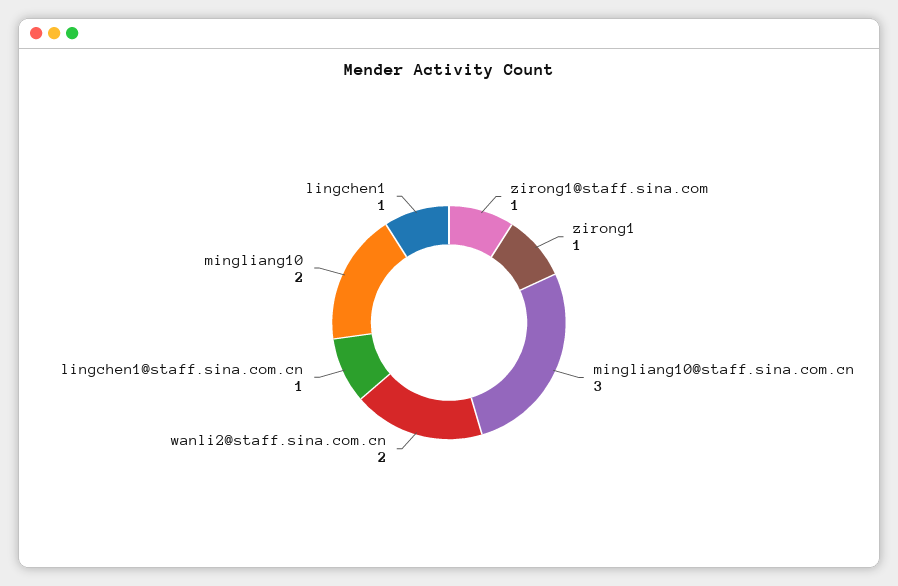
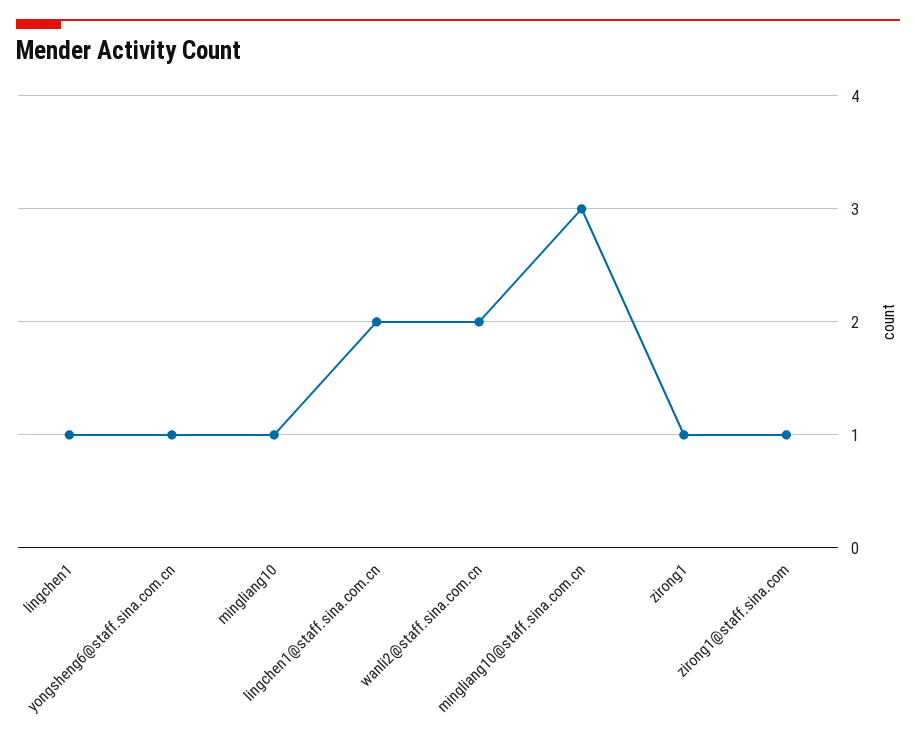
lingchen1@staff.sina.com.cn: 1 -> 2
mingliang10: 2 -> 1
yongsheng6@staff.sina.com.cn: none -> 1

